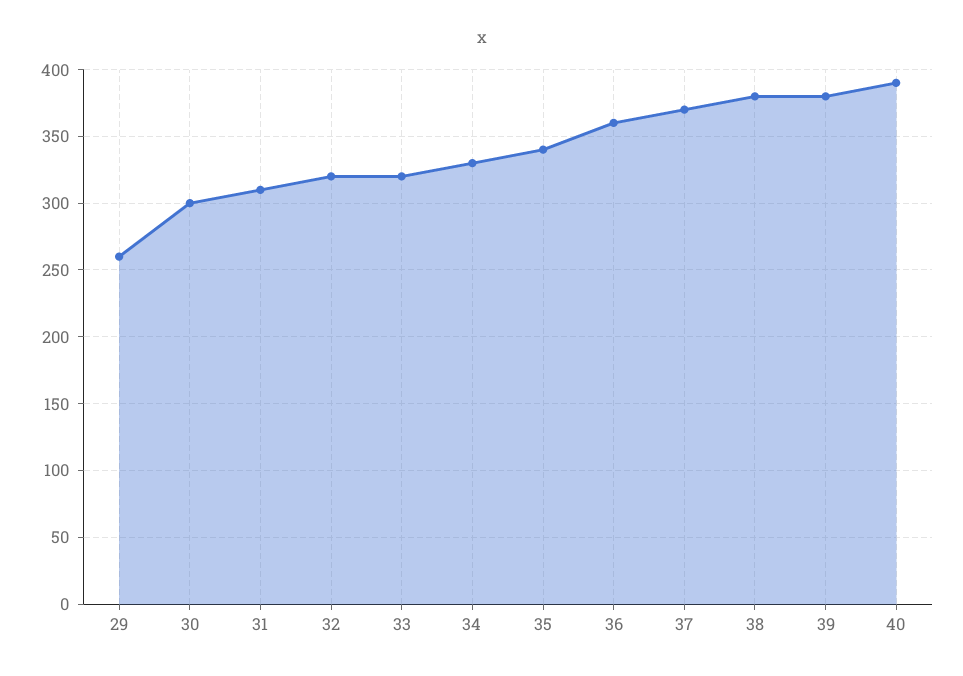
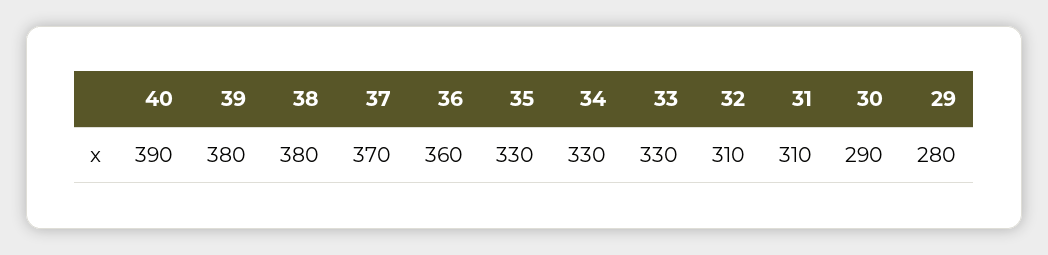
29: 260 -> 280
30: 300 -> 290
32: 320 -> 310
33: 320 -> 330
35: 340 -> 330

